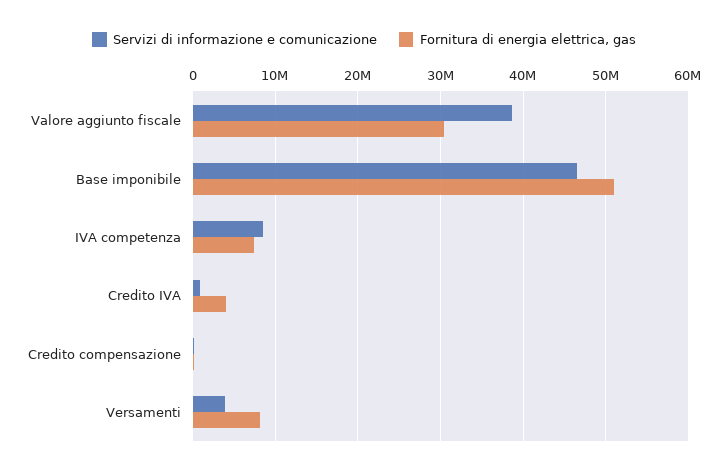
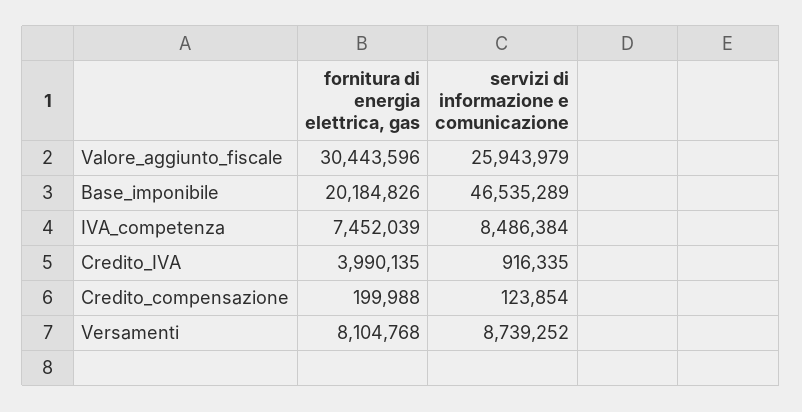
Servizi di informazione e comunicazione, Valore aggiunto fiscale: 39000000 -> 25943979
Fornitura di energia elettrica, gas, Base imponibile: 51000000 -> 20184826
Servizi di informazione e comunicazione, Versamenti: 4000000 -> 8739252

